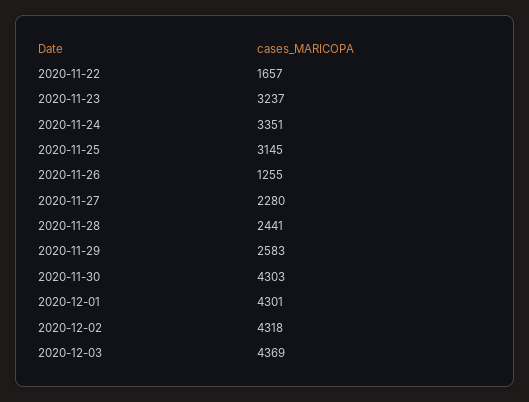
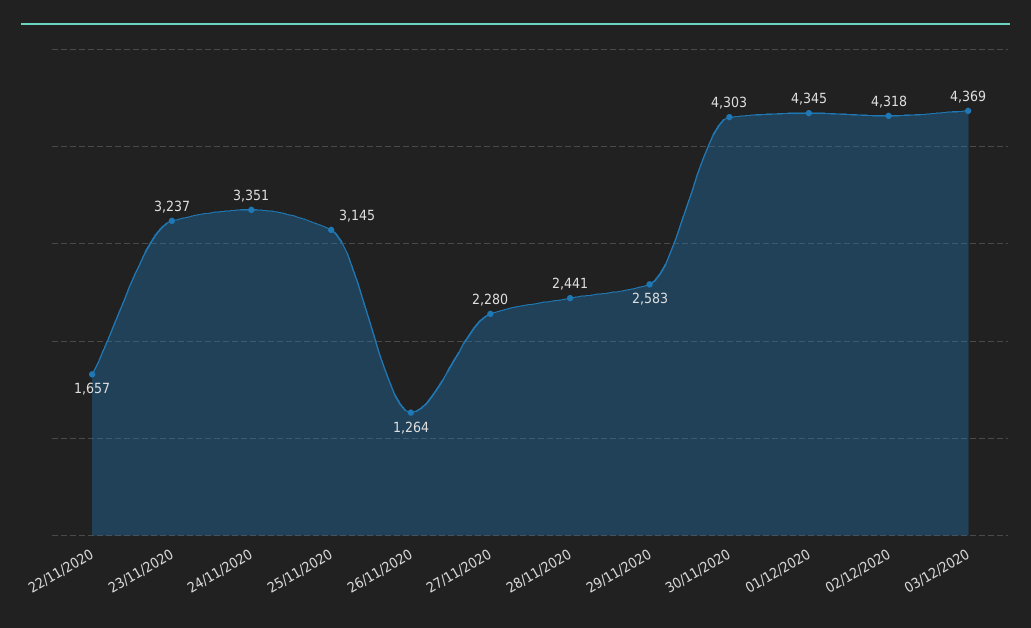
2020-11-26: 1255 -> 1264
2020-12-01: 4301 -> 4345

